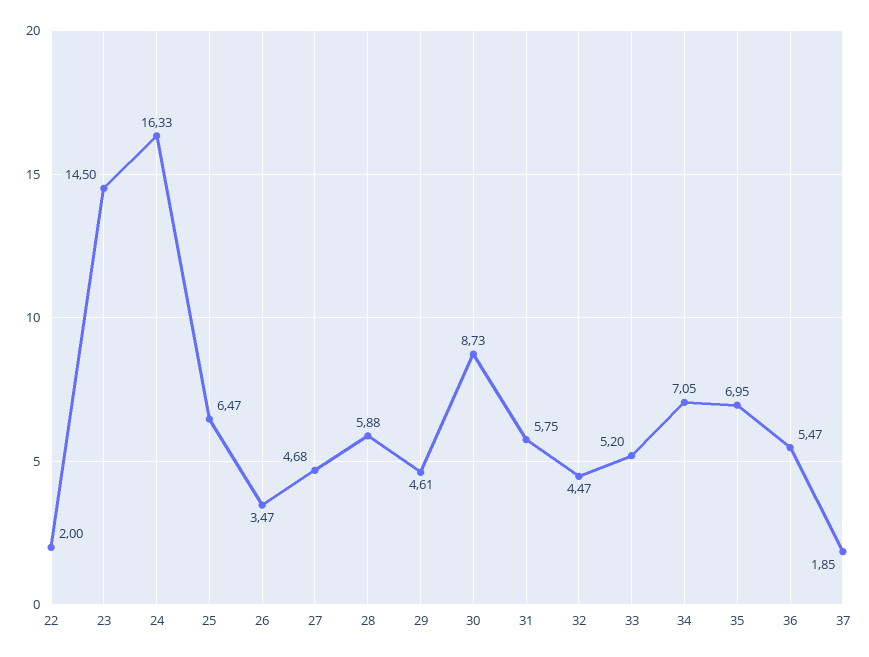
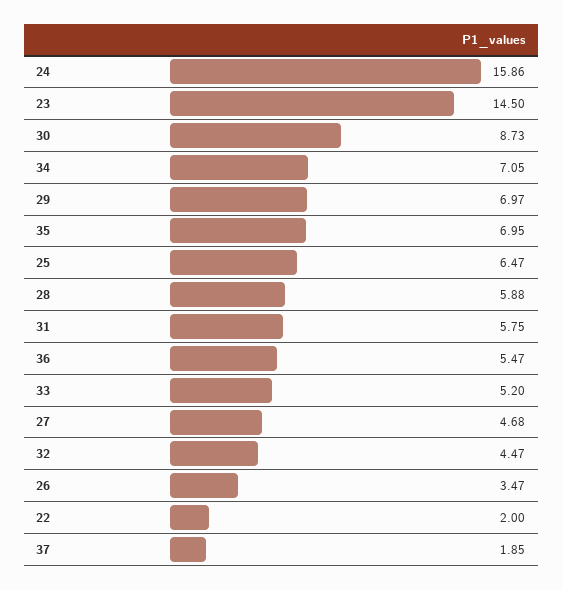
24: 16.33 -> 15.86
29: 4.61 -> 6.97

